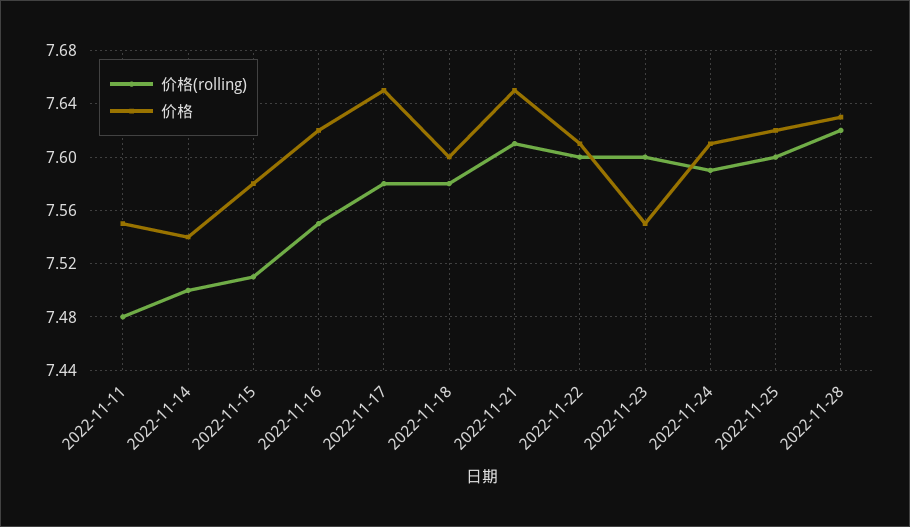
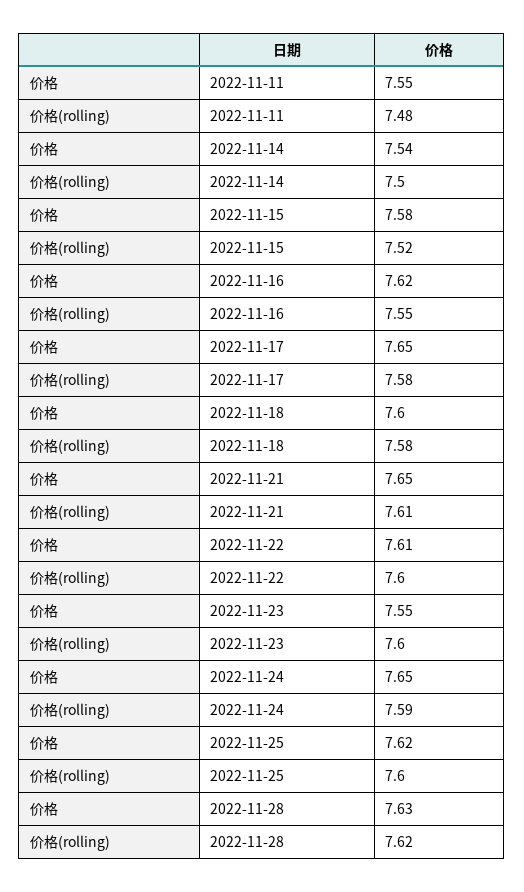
价格(rolling), 2022-11-15: 7.51 -> 7.52
价格, 2022-11-24: 7.61 -> 7.65

